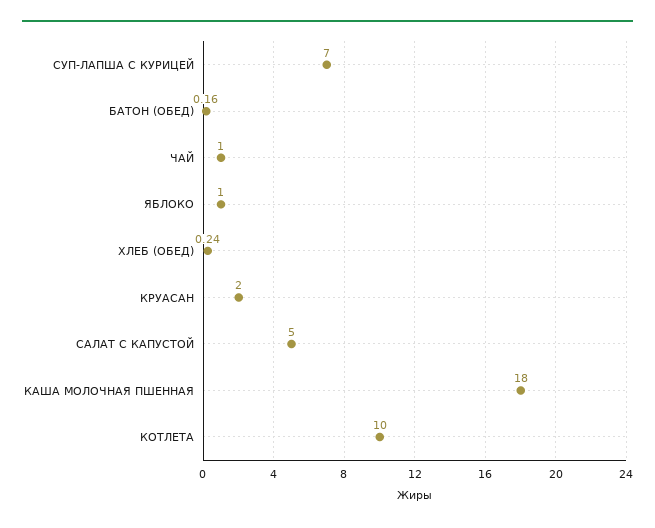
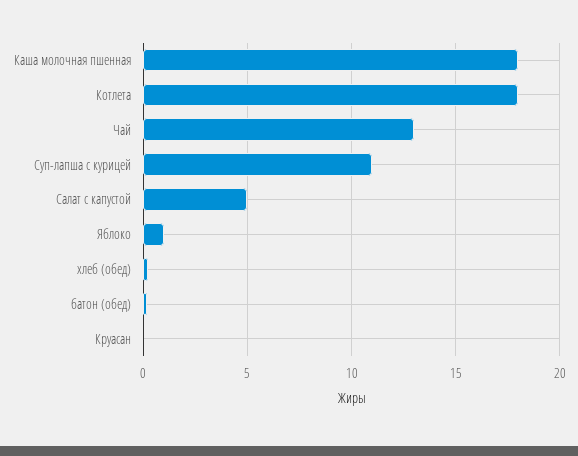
СУП-ЛАПША С КУРИЦЕЙ: 7 -> 11
ЧАЙ: 1 -> 13
КРУАСАН: 2 -> 0
КОТЛЕТА: 10 -> 18

